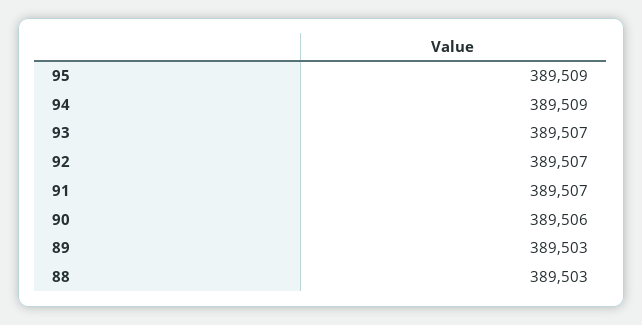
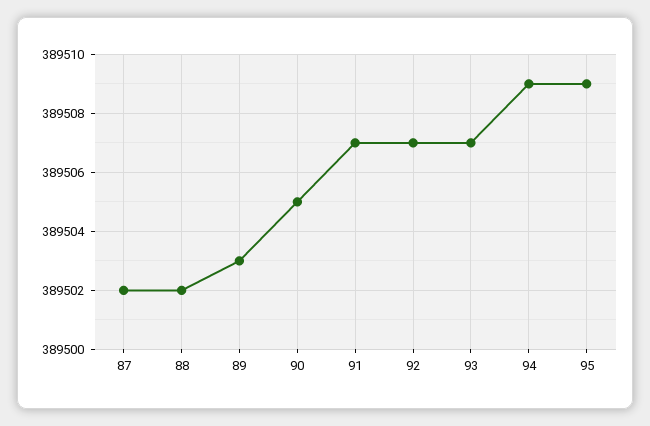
90: 389506 -> 389505
88: 389503 -> 389502
87: none -> 389502

